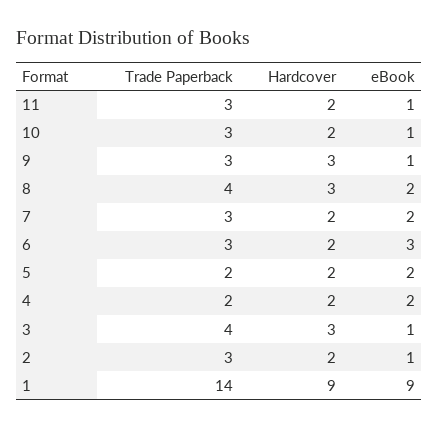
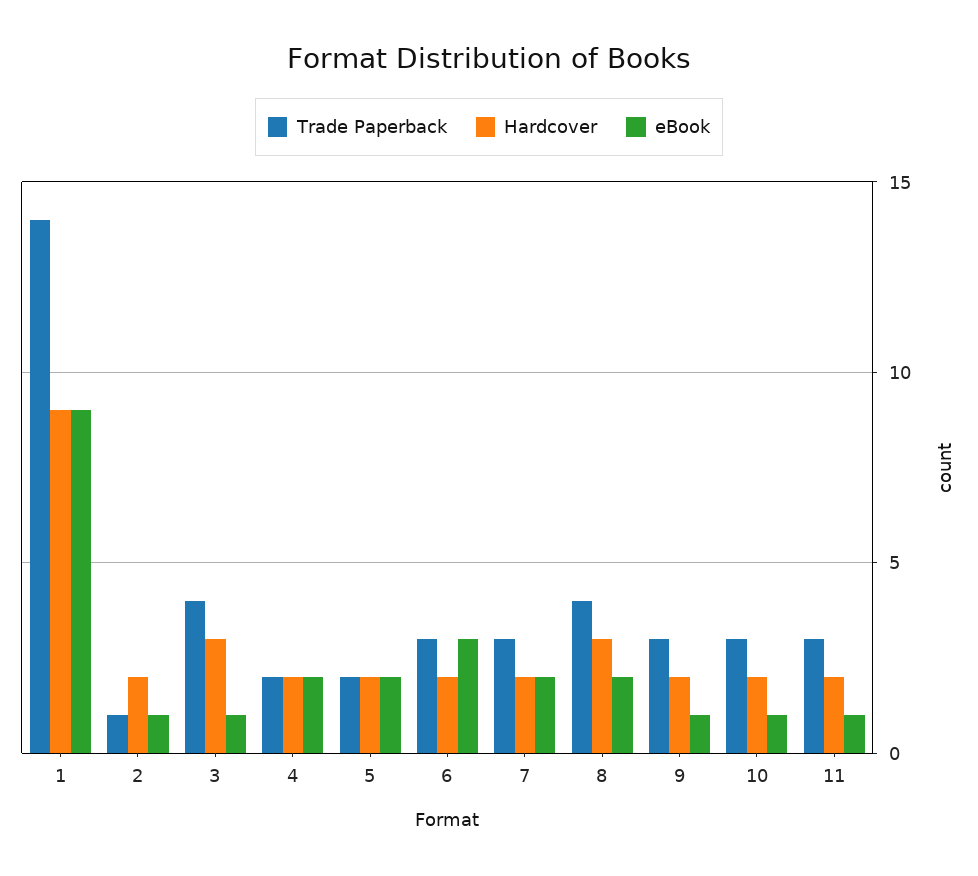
Hardcover, 9: 3 -> 2
Trade Paperback, 2: 3 -> 1

